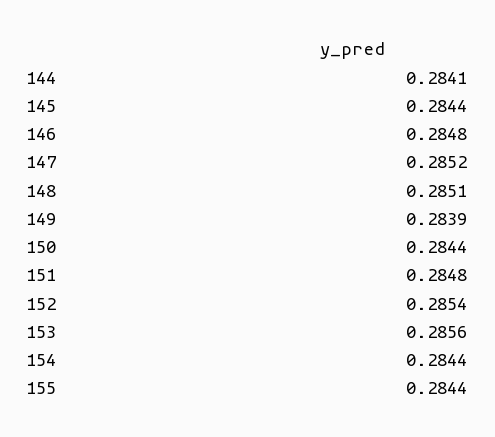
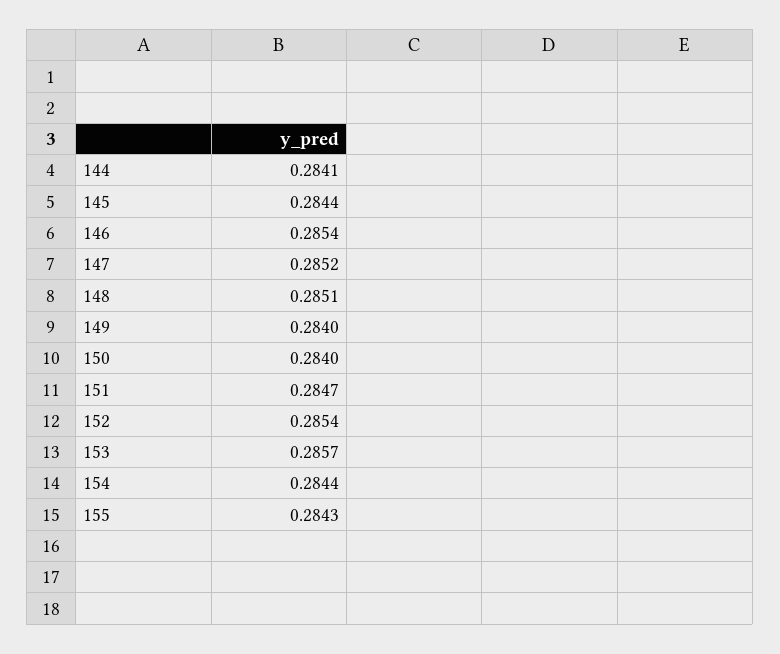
146: 0.2848 -> 0.2854
149: 0.2839 -> 0.284
150: 0.2844 -> 0.284
151: 0.2848 -> 0.2847
153: 0.2856 -> 0.2857
155: 0.2844 -> 0.2843

